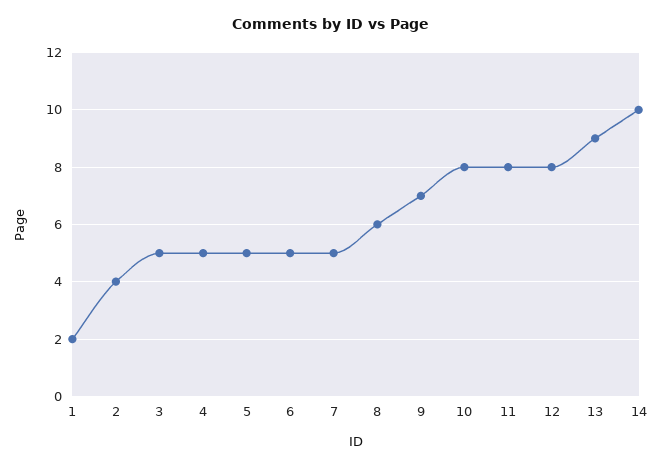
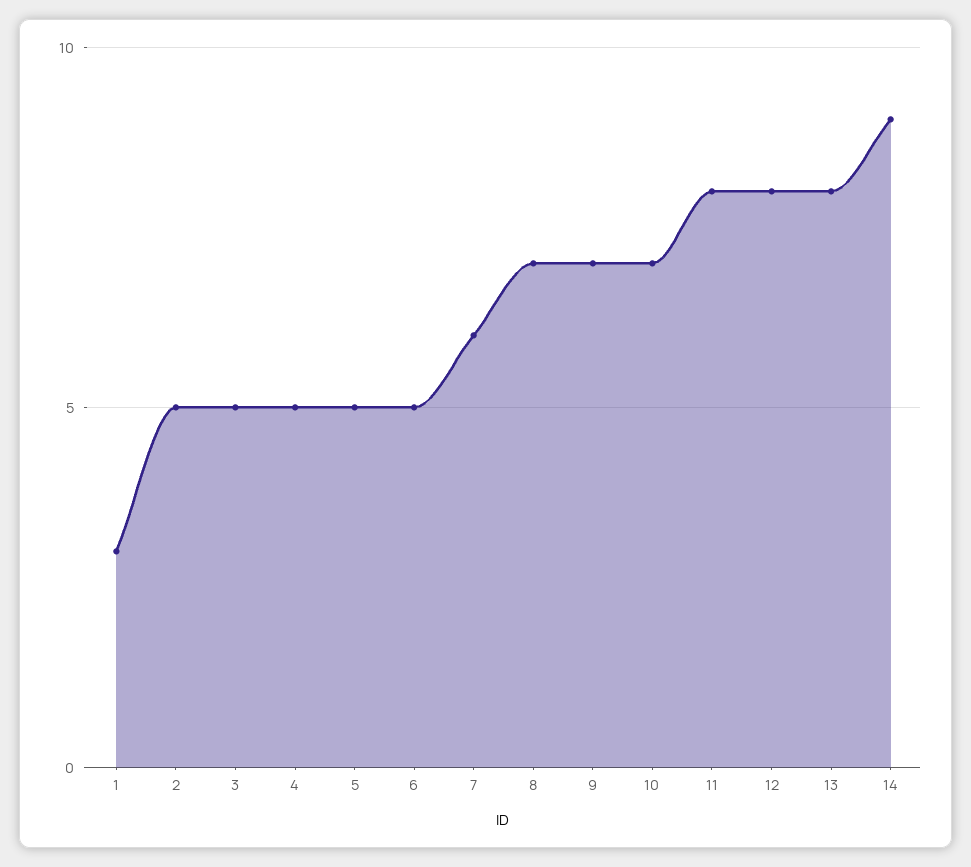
1: 2 -> 3
2: 4 -> 5
7: 5 -> 6
8: 6 -> 7
10: 8 -> 7
13: 9 -> 8
14: 10 -> 9

